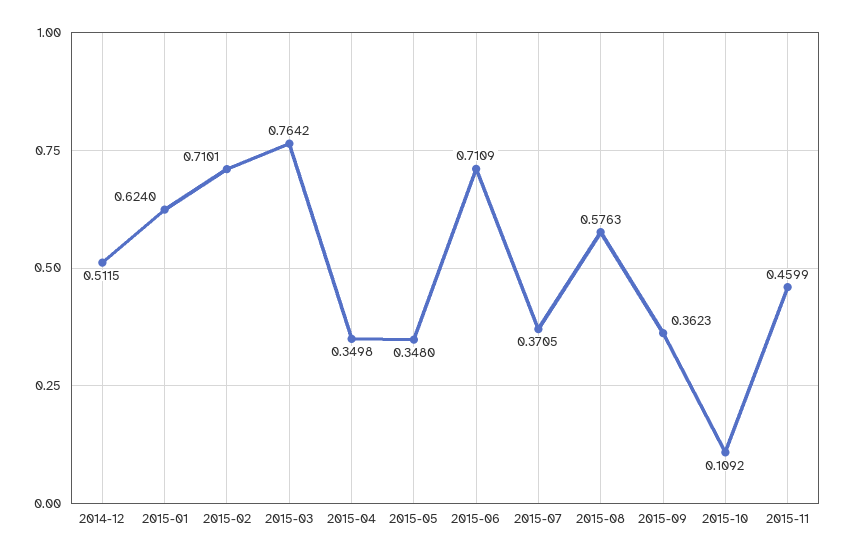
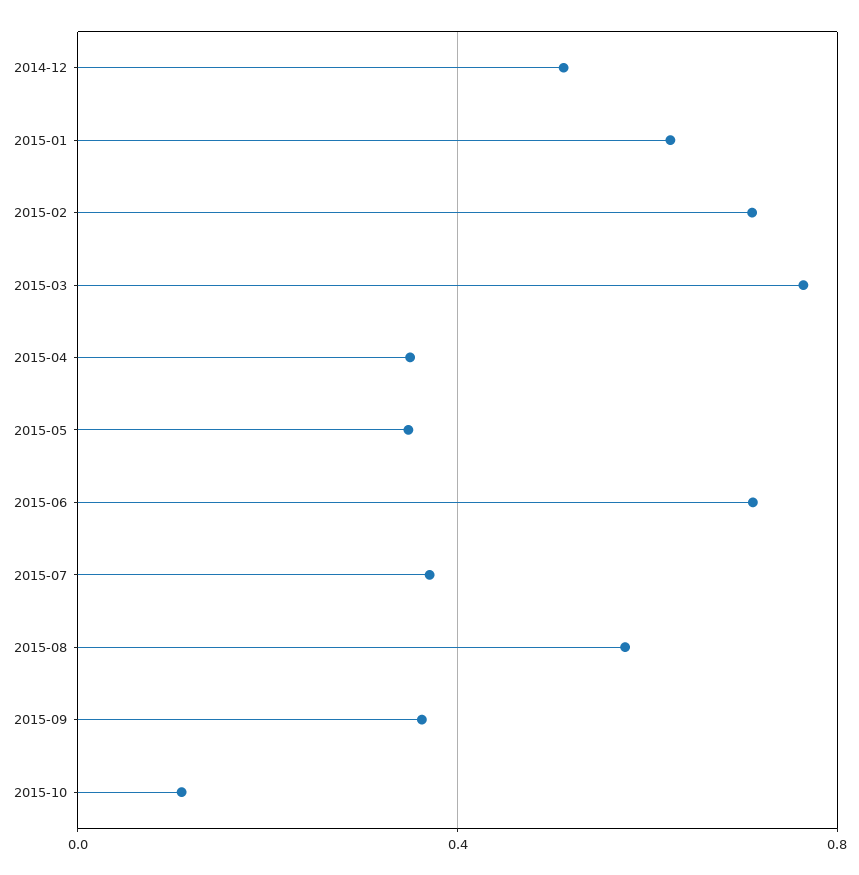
2015-11: 0.4599 -> none

